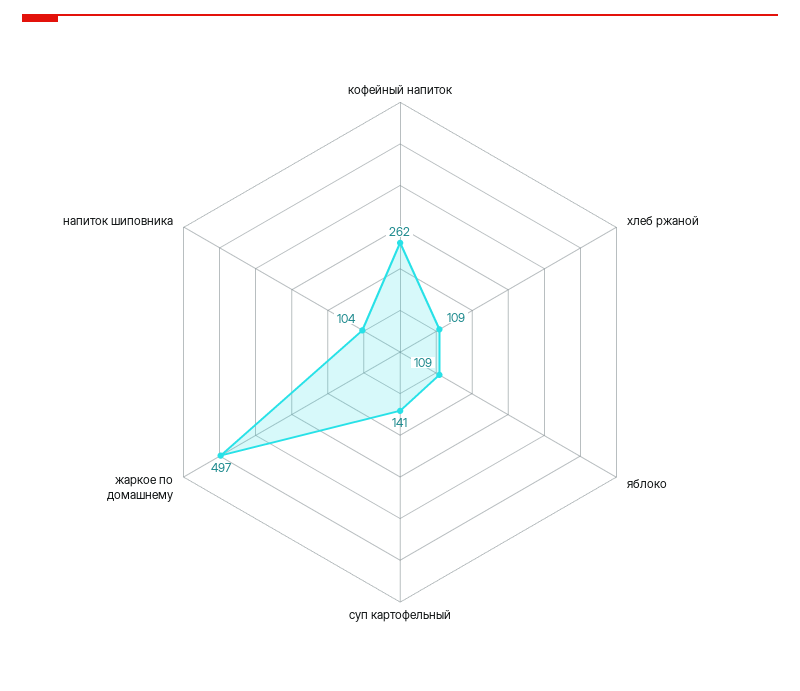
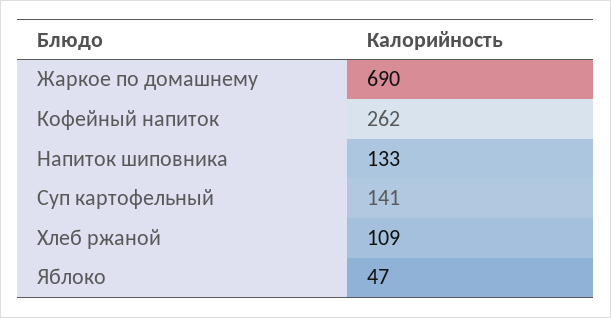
яблоко: 109 -> 47
жаркое по домашнему: 497 -> 690
напиток шиповника: 104 -> 133

